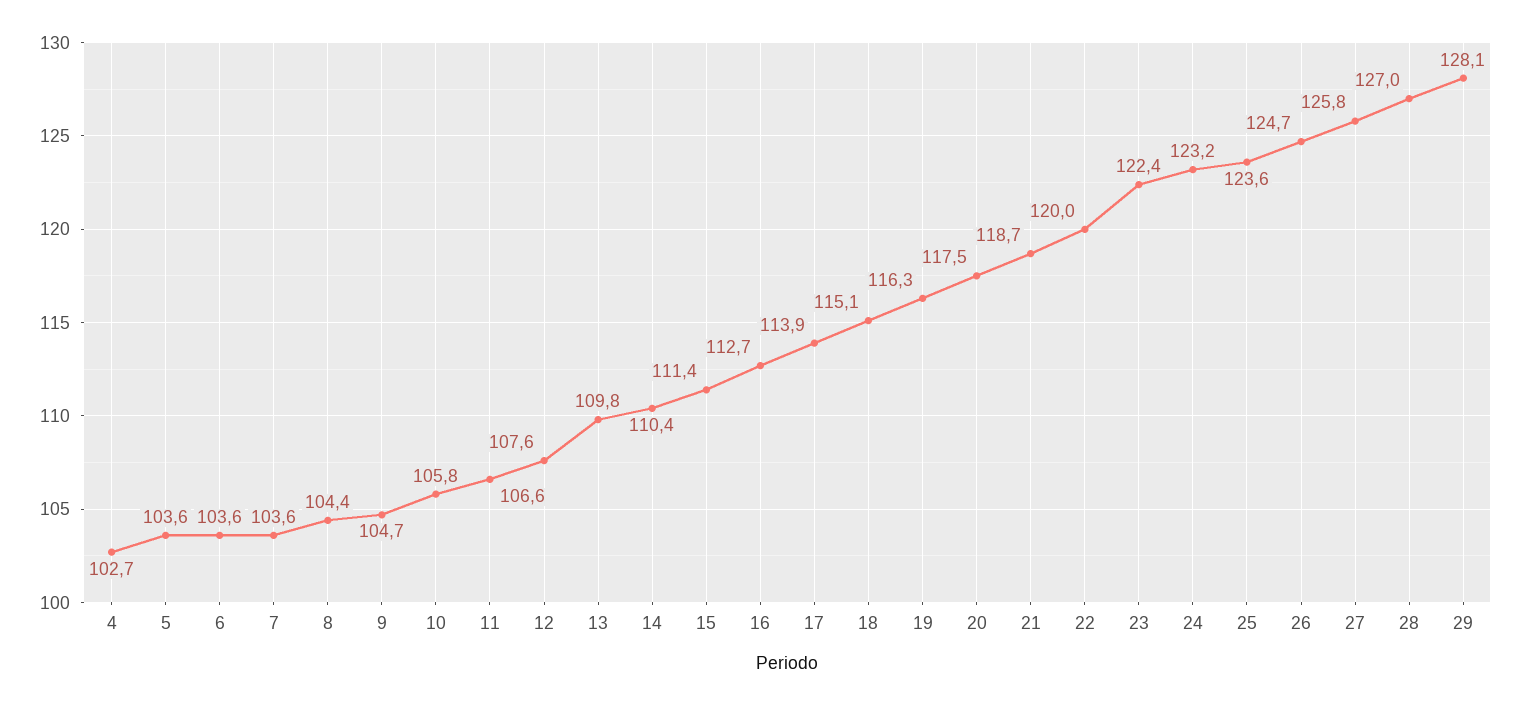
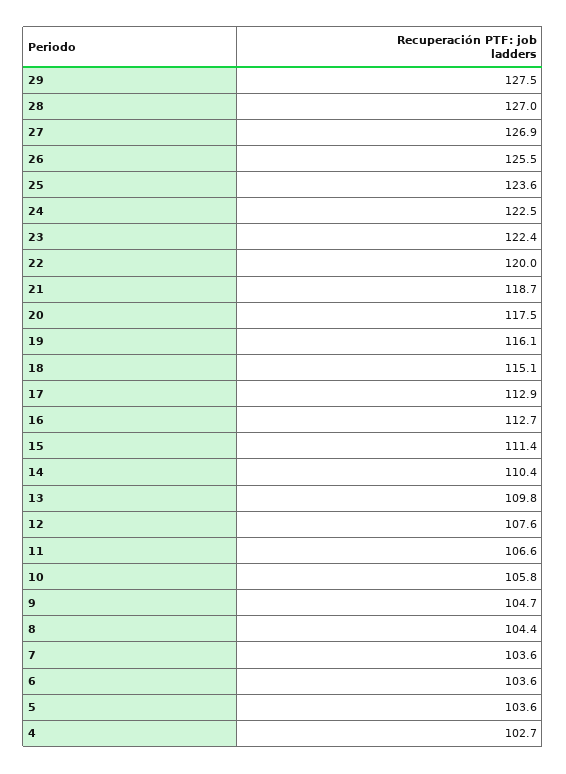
17: 113.9 -> 112.9
19: 116.3 -> 116.1
24: 123.2 -> 122.5
26: 124.7 -> 125.5
27: 125.8 -> 126.9
29: 128.1 -> 127.5

